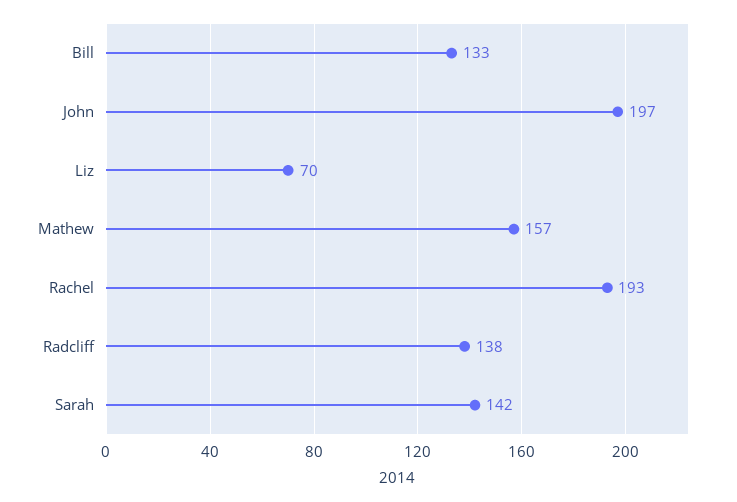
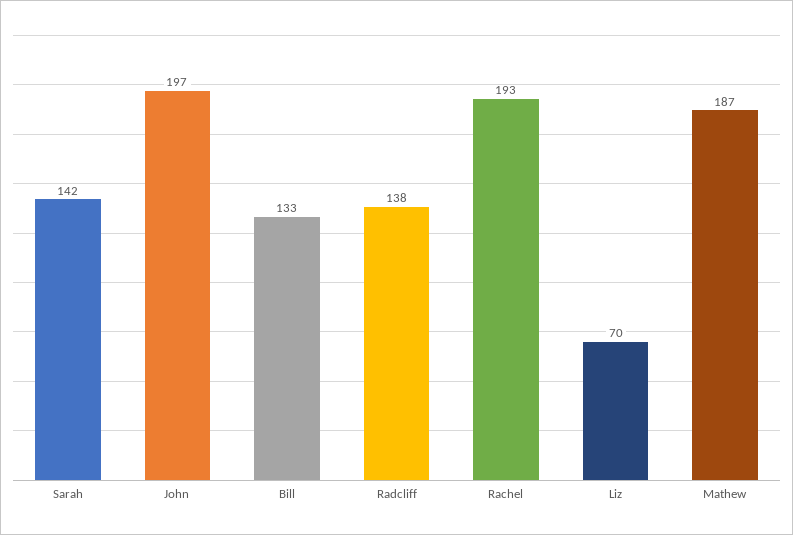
Mathew: 157 -> 187

